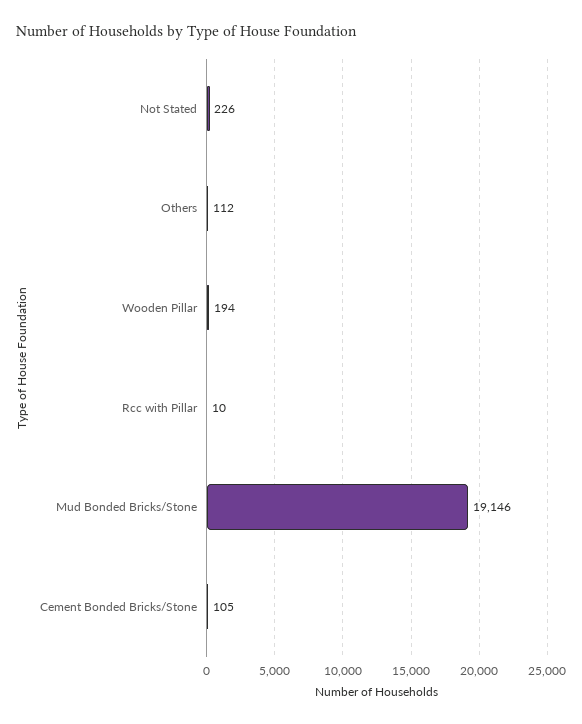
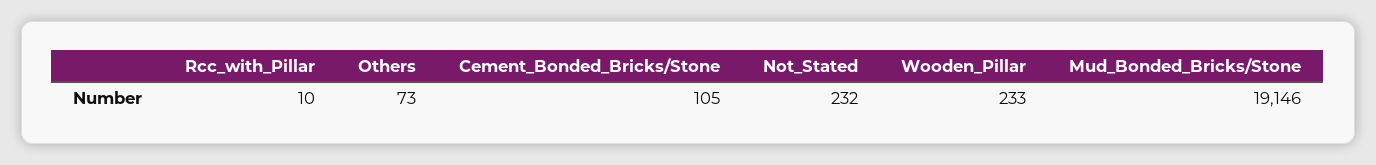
Not Stated: 226 -> 232
Others: 112 -> 73
Wooden Pillar: 194 -> 233

